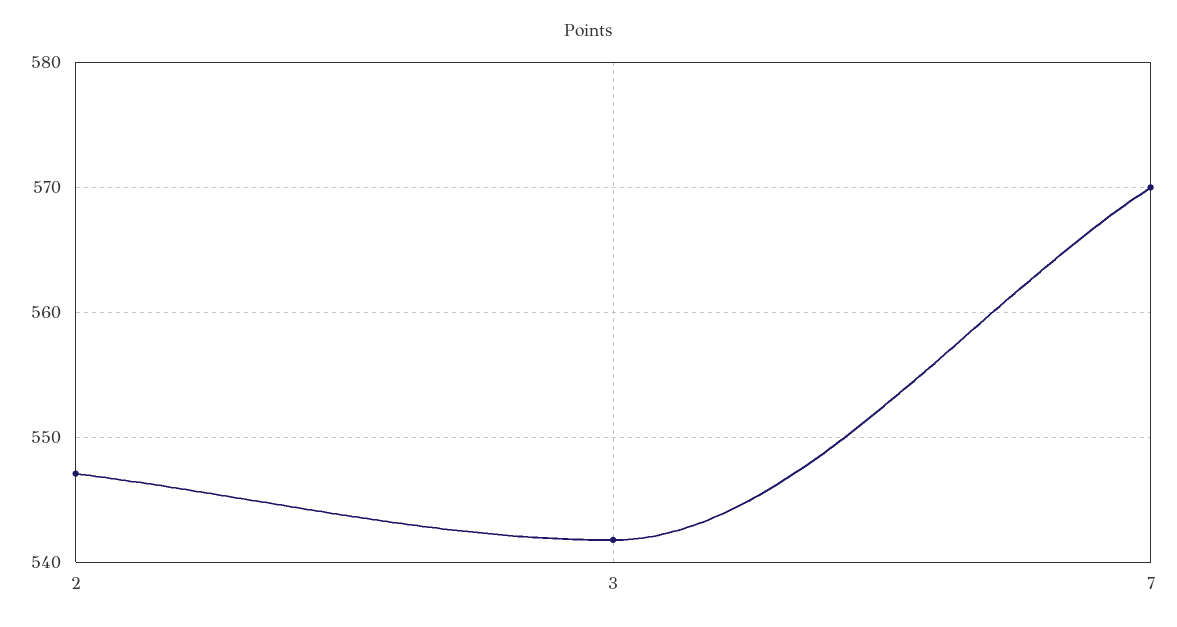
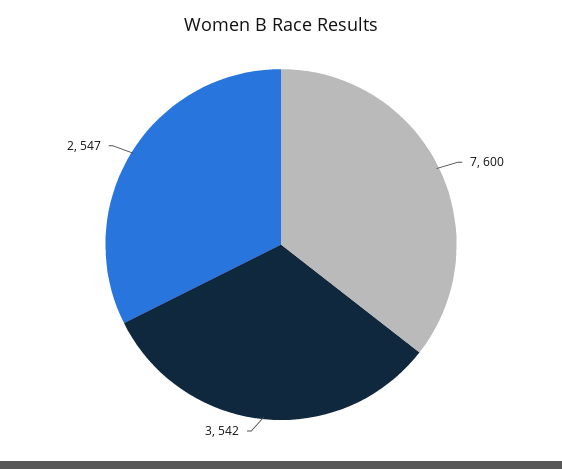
7: 570 -> 600

